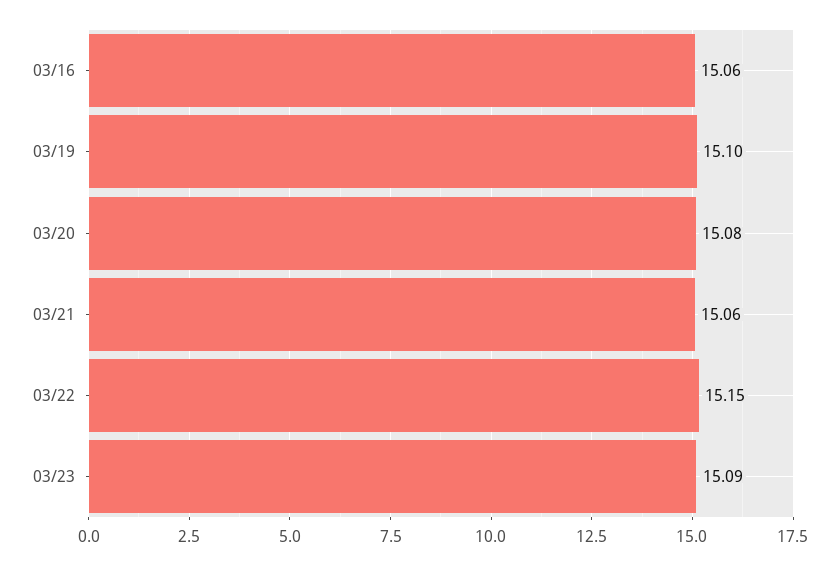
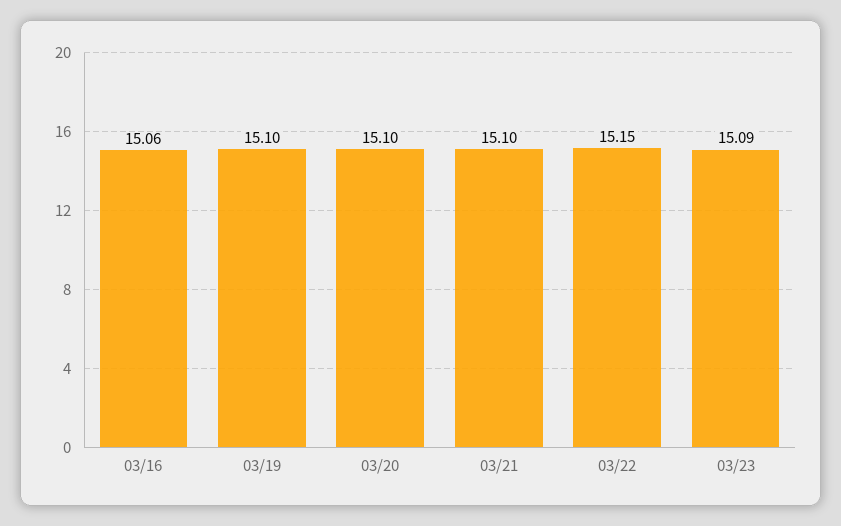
03/20: 15.08 -> 15.1
03/21: 15.06 -> 15.1

